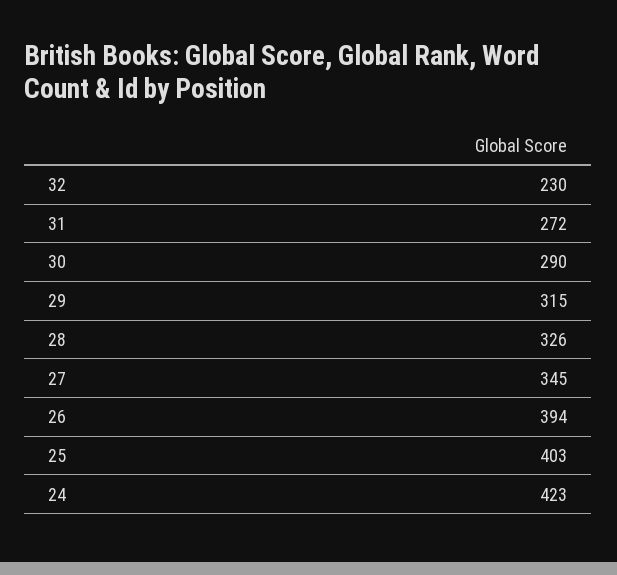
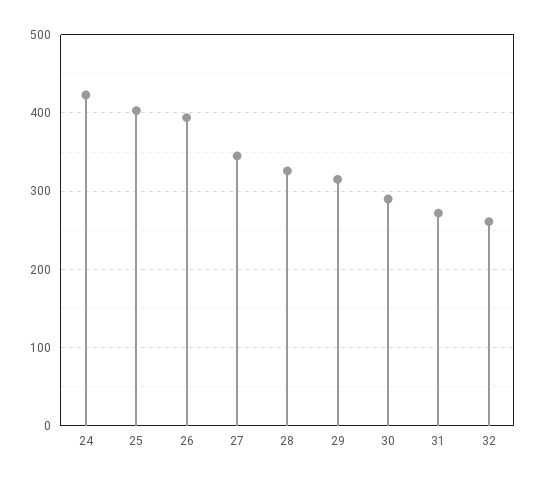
32: 230 -> 260

